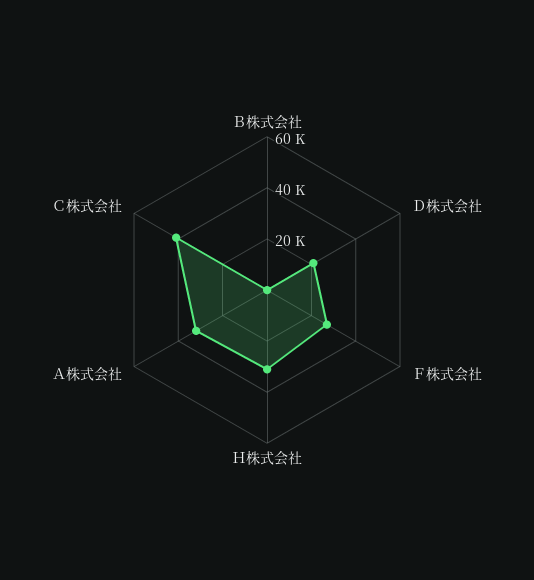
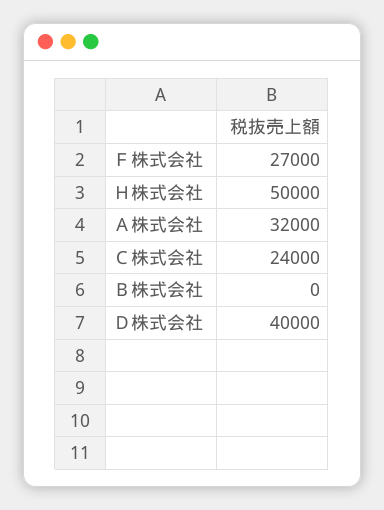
Ｄ株式会社: 20000 -> 40000
Ｈ株式会社: 30000 -> 50000
Ｃ株式会社: 40000 -> 24000

